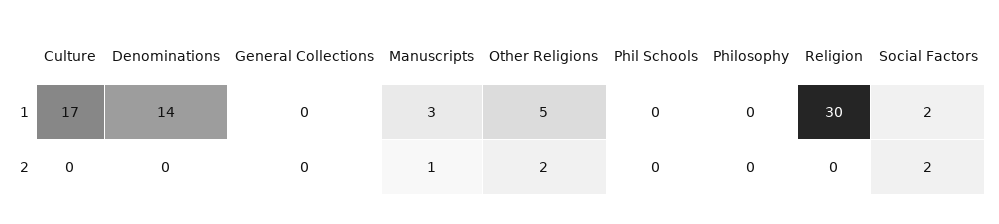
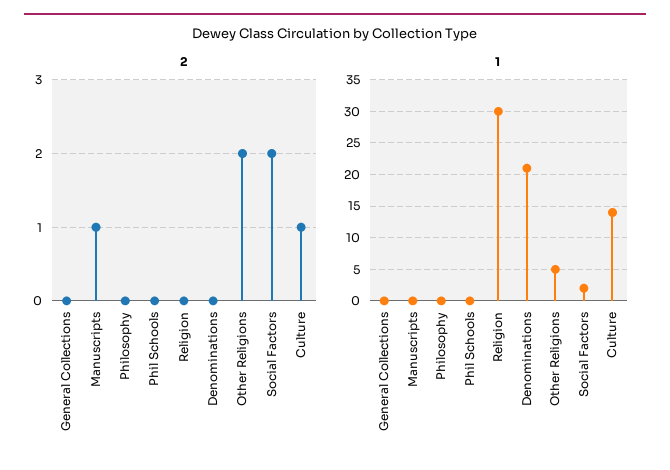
1, Culture: 17 -> 14
1, Denominations: 14 -> 21
1, Manuscripts: 3 -> 0
2, Culture: 0 -> 1

